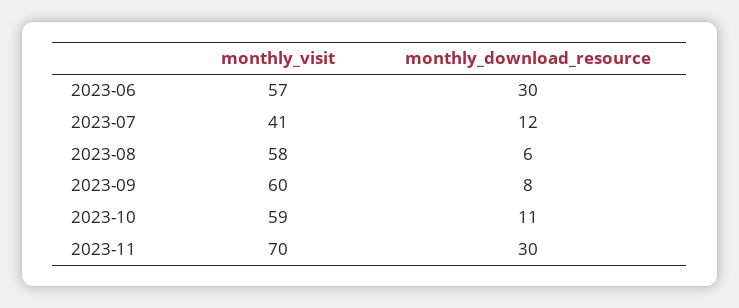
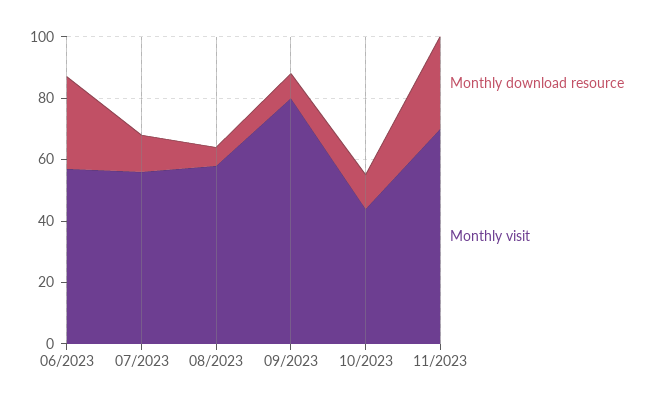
monthly_visit, 2023-07: 41 -> 55
monthly_visit, 2023-09: 60 -> 80
monthly_visit, 2023-10: 59 -> 45

